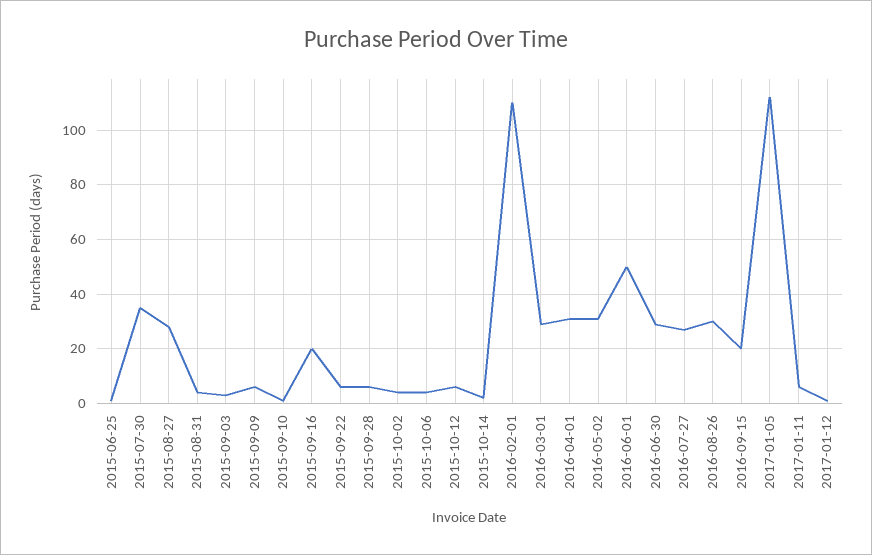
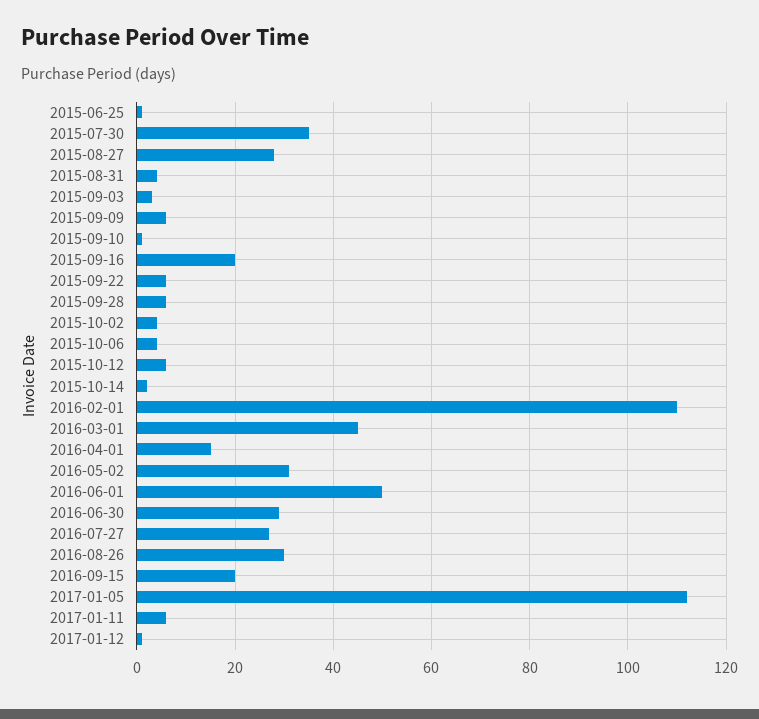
2016-03-01: 30 -> 45
2016-04-01: 30 -> 15

